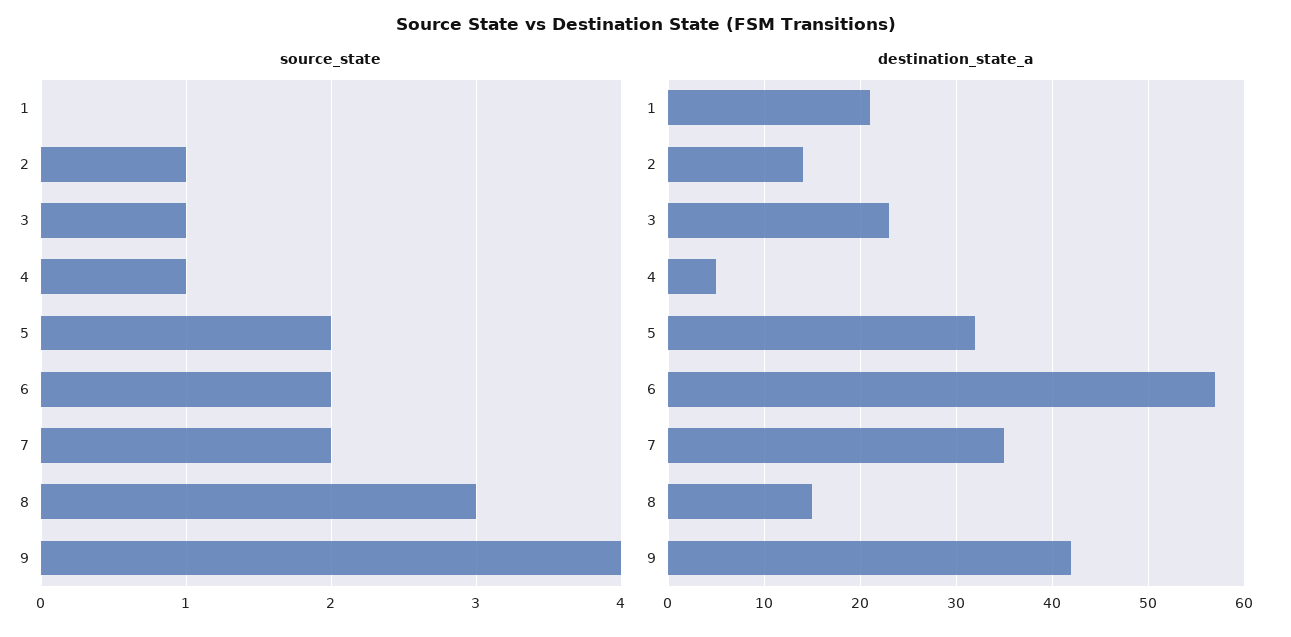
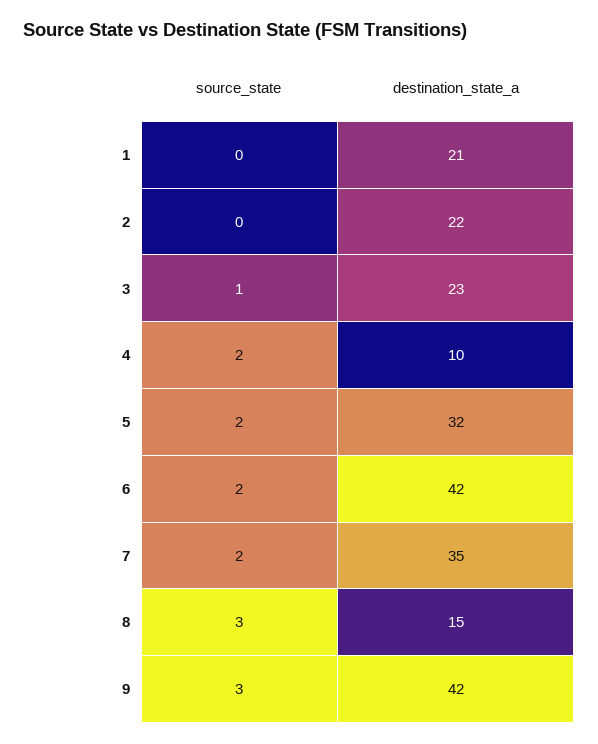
source_state, 2: 1 -> 0
source_state, 4: 1 -> 2
source_state, 9: 4 -> 3
destination_state_a, 2: 14 -> 22
destination_state_a, 4: 5 -> 10
destination_state_a, 6: 57 -> 42

